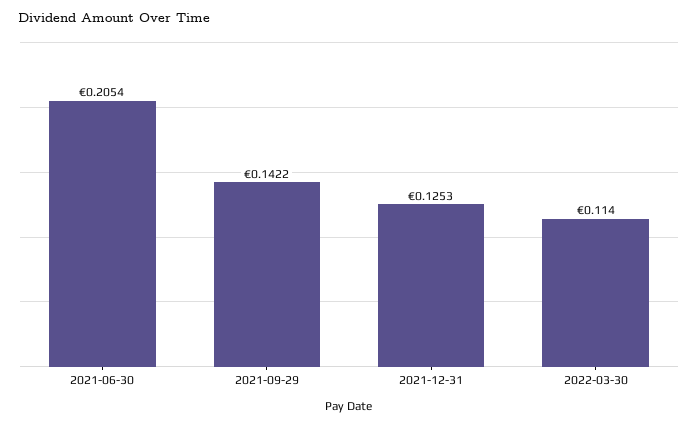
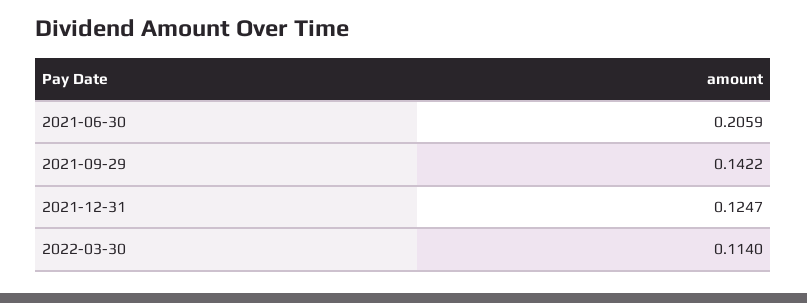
2021-06-30: 0.2054 -> 0.2059
2021-12-31: 0.1253 -> 0.1247

